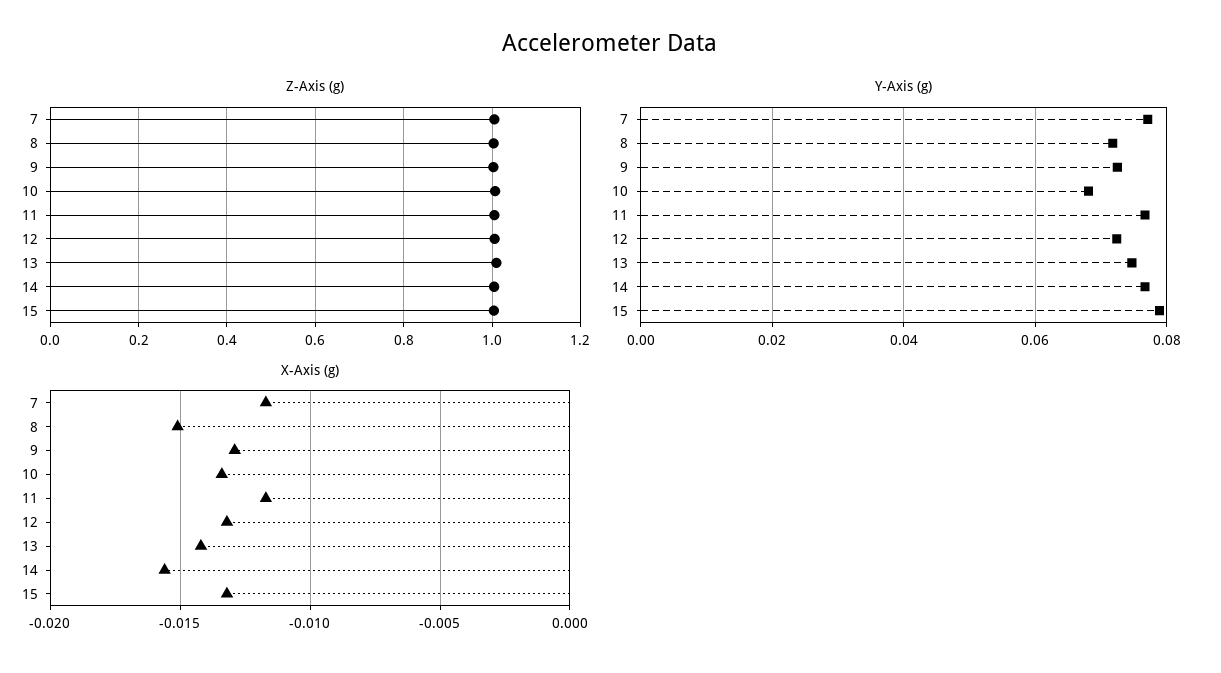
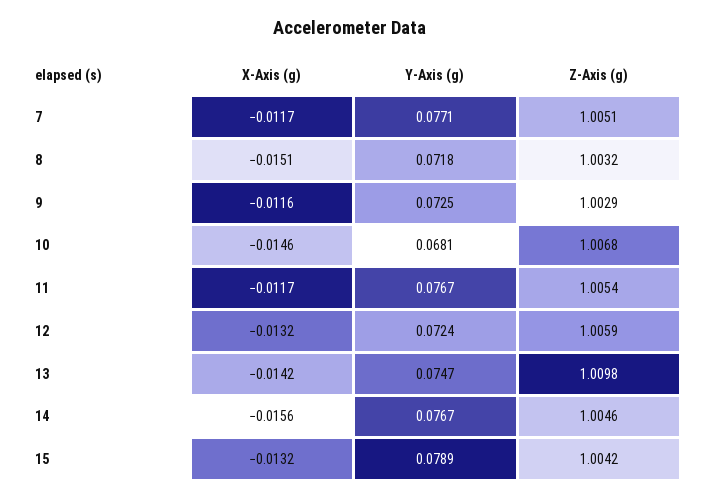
X-Axis (g), 9: -0.013 -> -0.0116
X-Axis (g), 10: -0.0135 -> -0.0146

